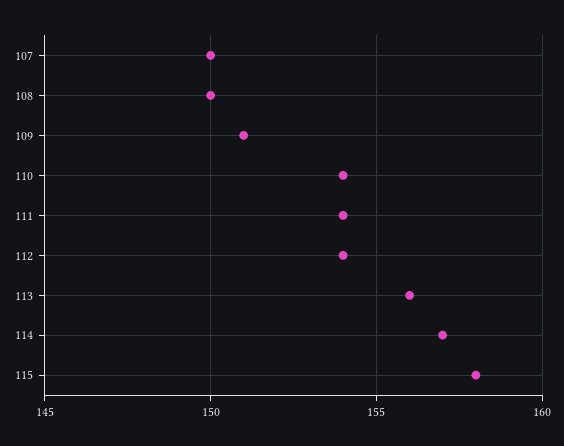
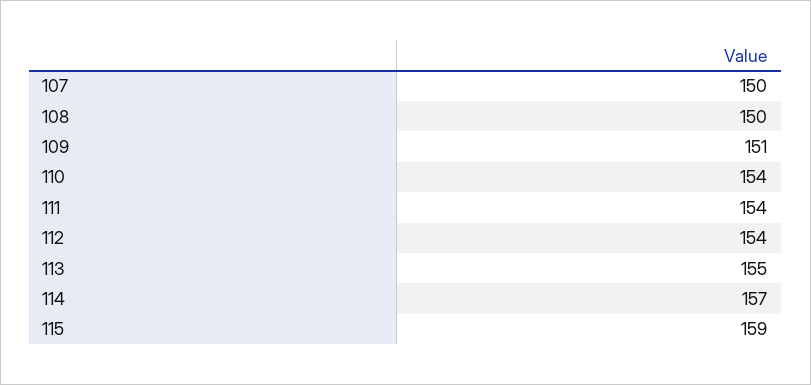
113: 156 -> 155
115: 158 -> 159

